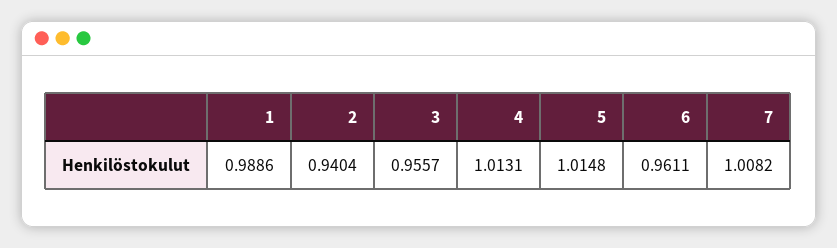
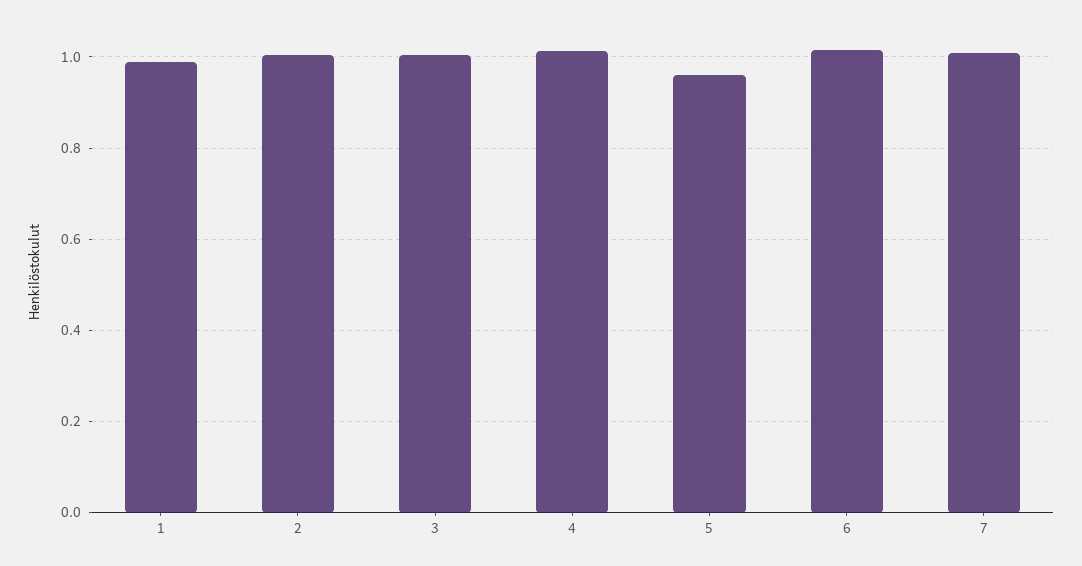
2: 0.9404 -> 1
3: 0.9557 -> 1
5: 1.0148 -> 0.96
6: 0.9611 -> 1.02

